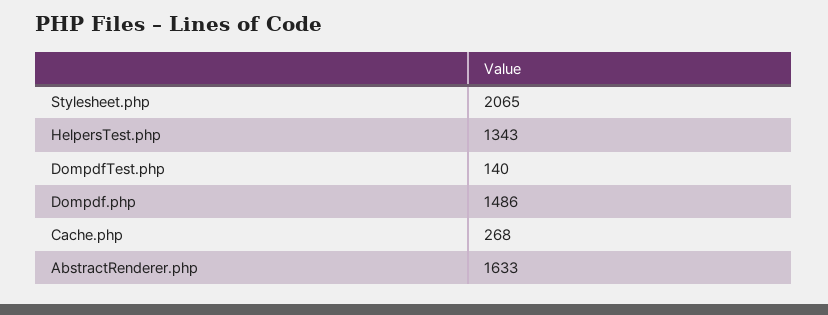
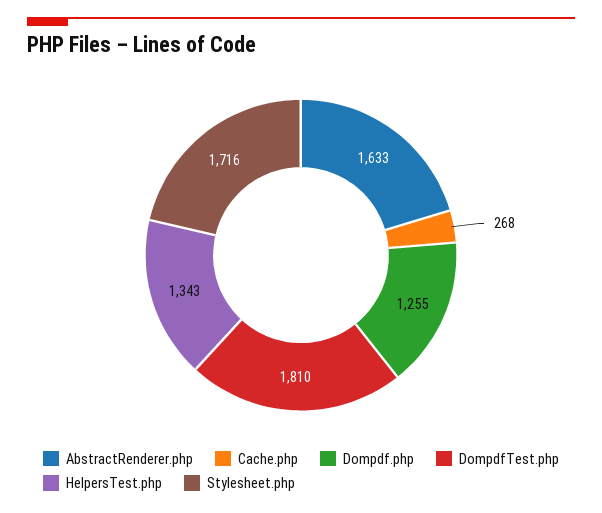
Stylesheet.php: 2065 -> 1716
DompdfTest.php: 140 -> 1810
Dompdf.php: 1486 -> 1255

